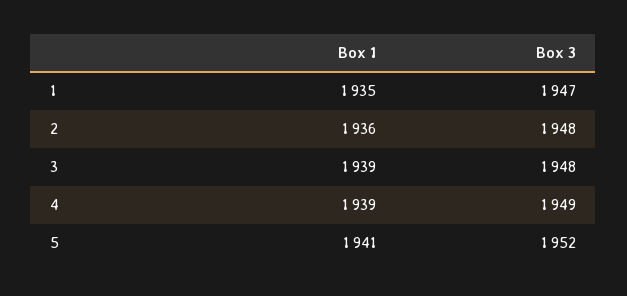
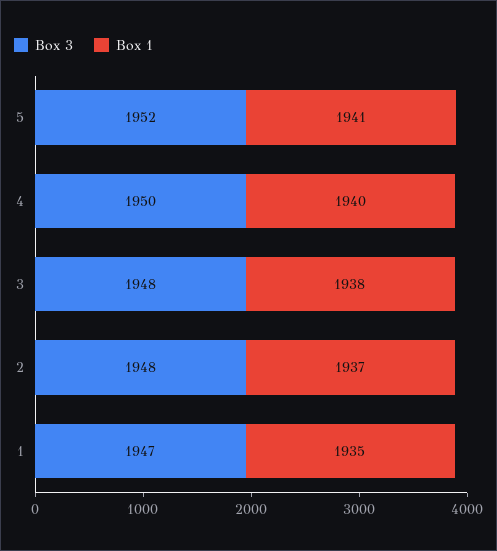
Box 1, 2: 1936 -> 1937
Box 1, 3: 1939 -> 1938
Box 1, 4: 1939 -> 1940
Box 3, 4: 1949 -> 1950

